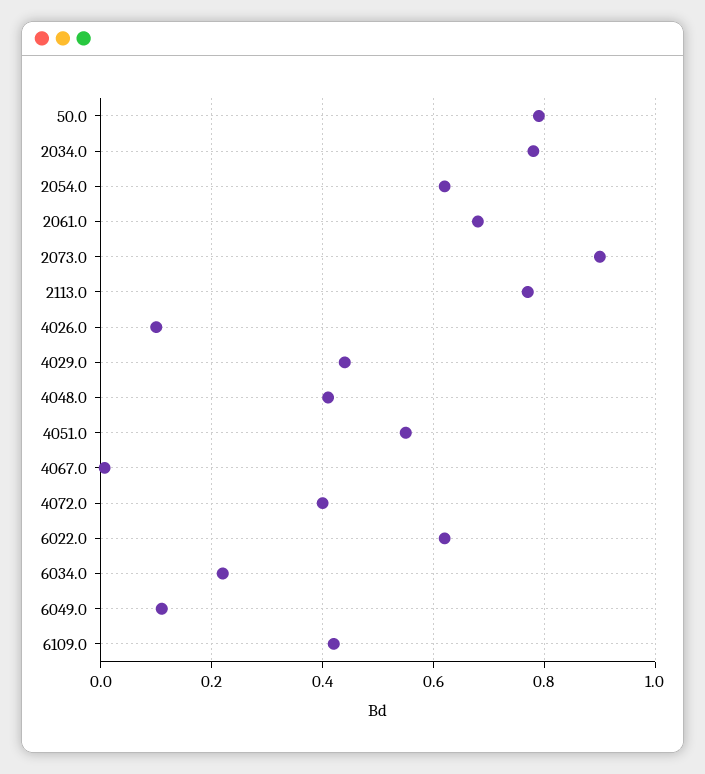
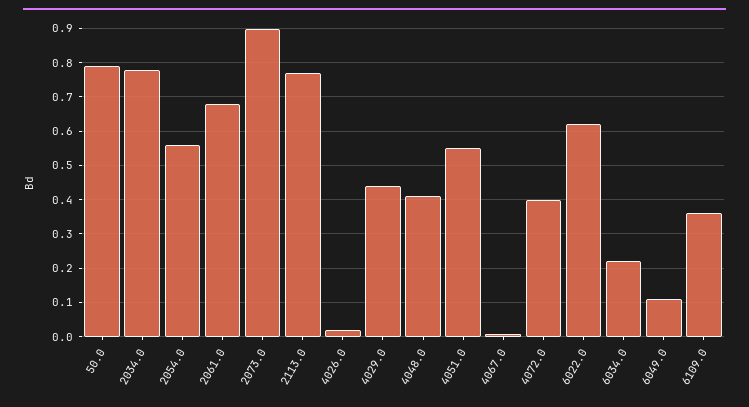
2054.0: 0.62 -> 0.56
4026.0: 0.1 -> 0.02
6109.0: 0.42 -> 0.36

